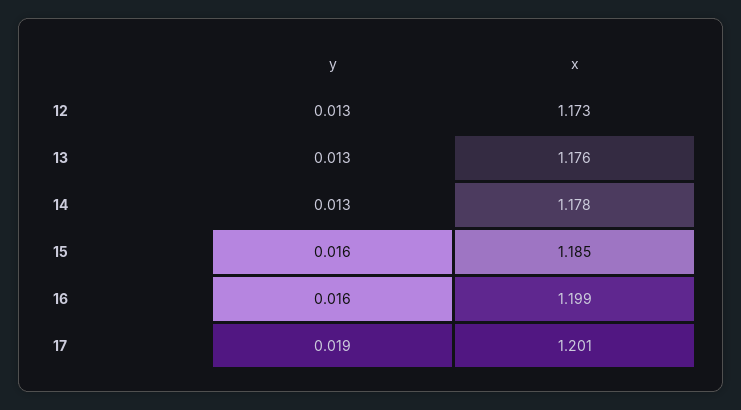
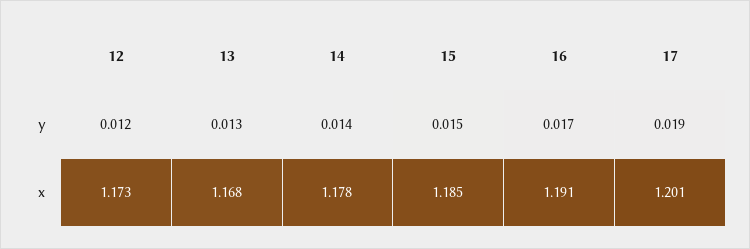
y, 12: 0.013 -> 0.012
x, 13: 1.176 -> 1.168
y, 14: 0.013 -> 0.014
y, 15: 0.016 -> 0.015
y, 16: 0.016 -> 0.017
x, 16: 1.199 -> 1.191

